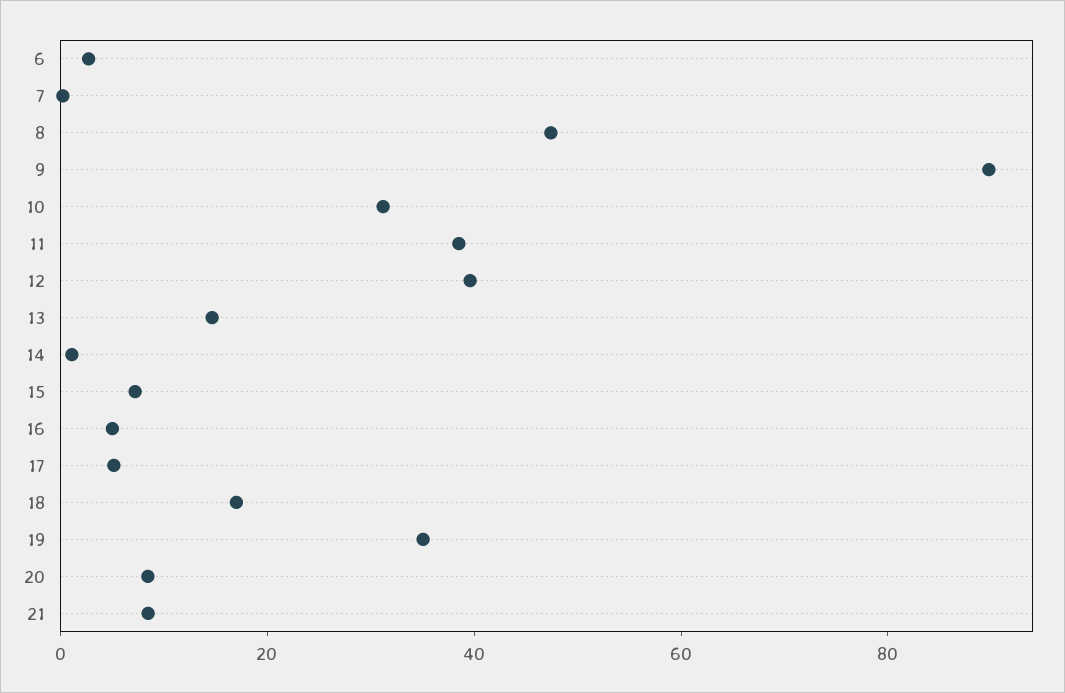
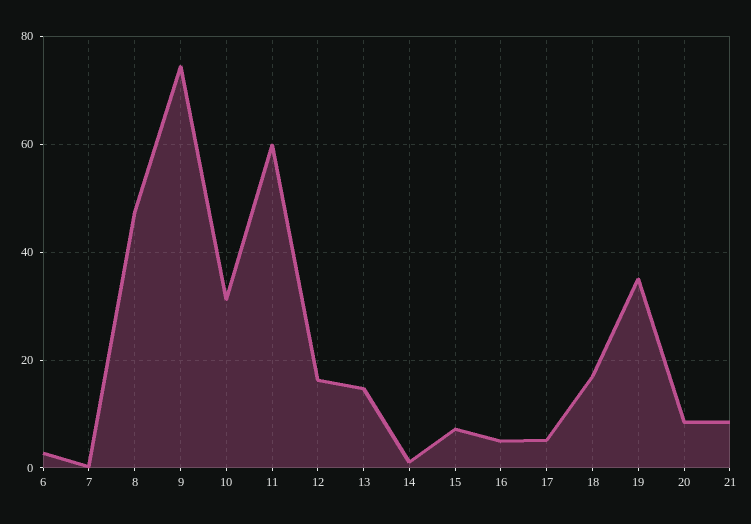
9: 90 -> 74
11: 40 -> 60
12: 40 -> 16

